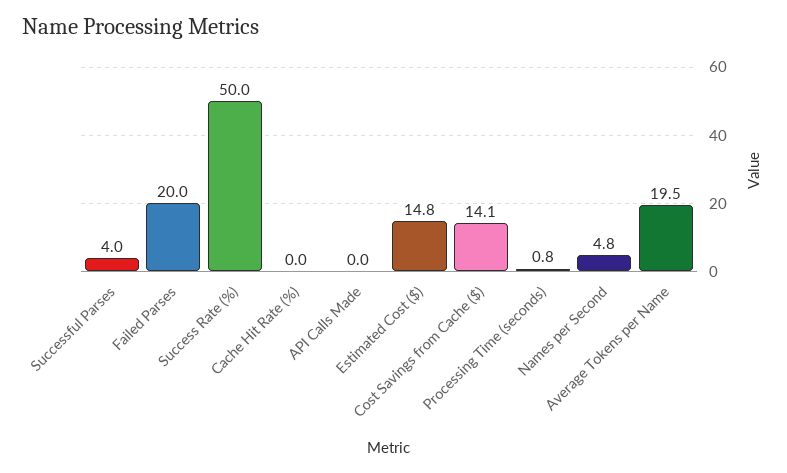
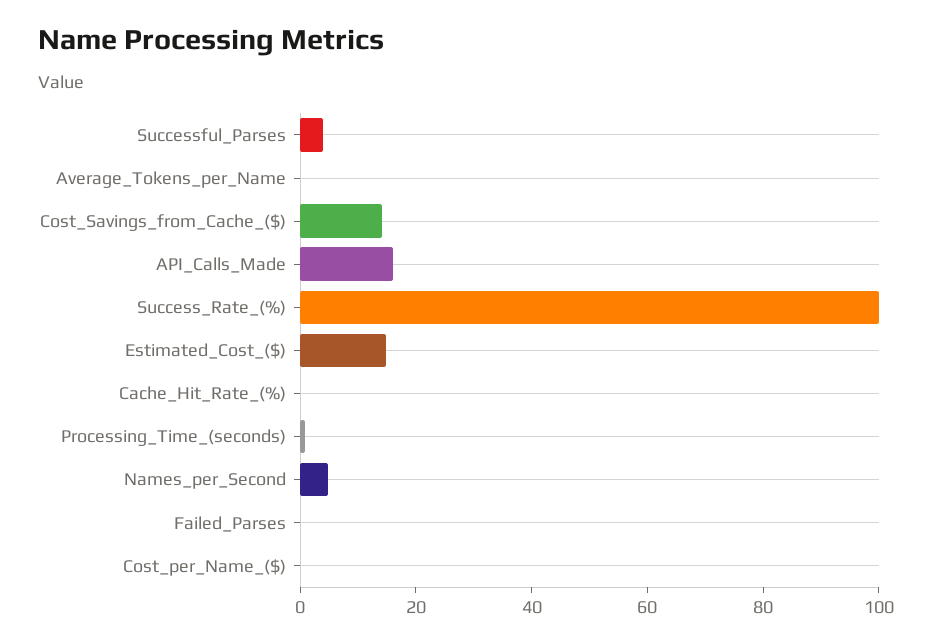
Failed Parses: 20 -> 0
Success Rate (%): 50 -> 100
API Calls Made: 0 -> 15
Average Tokens per Name: 19.5 -> 0
Cost_per_Name_($): none -> 0

